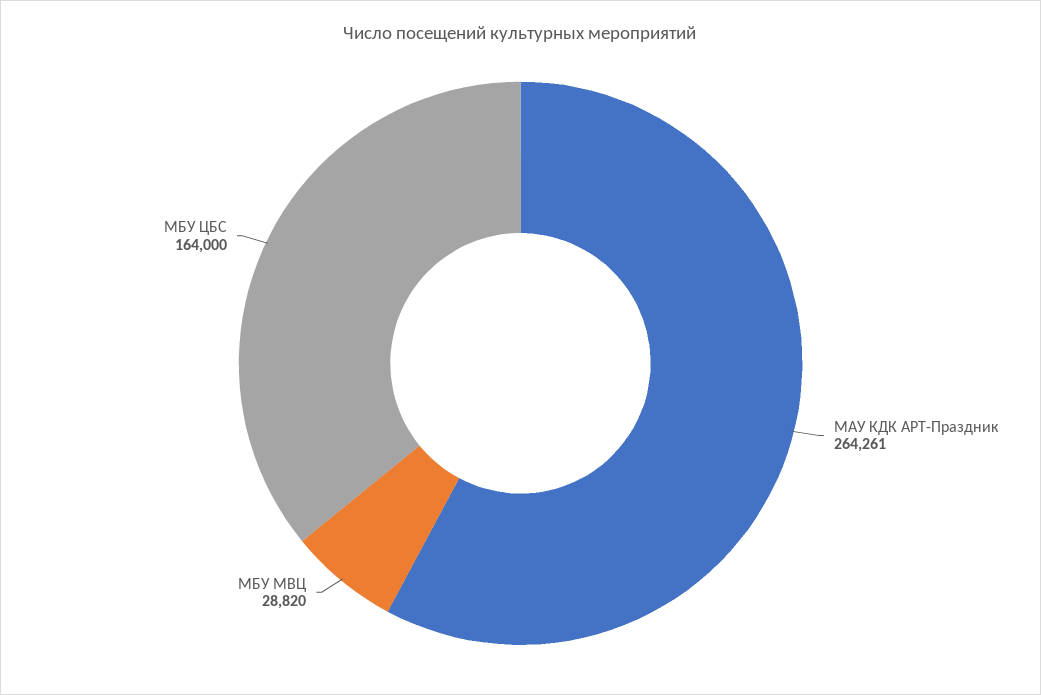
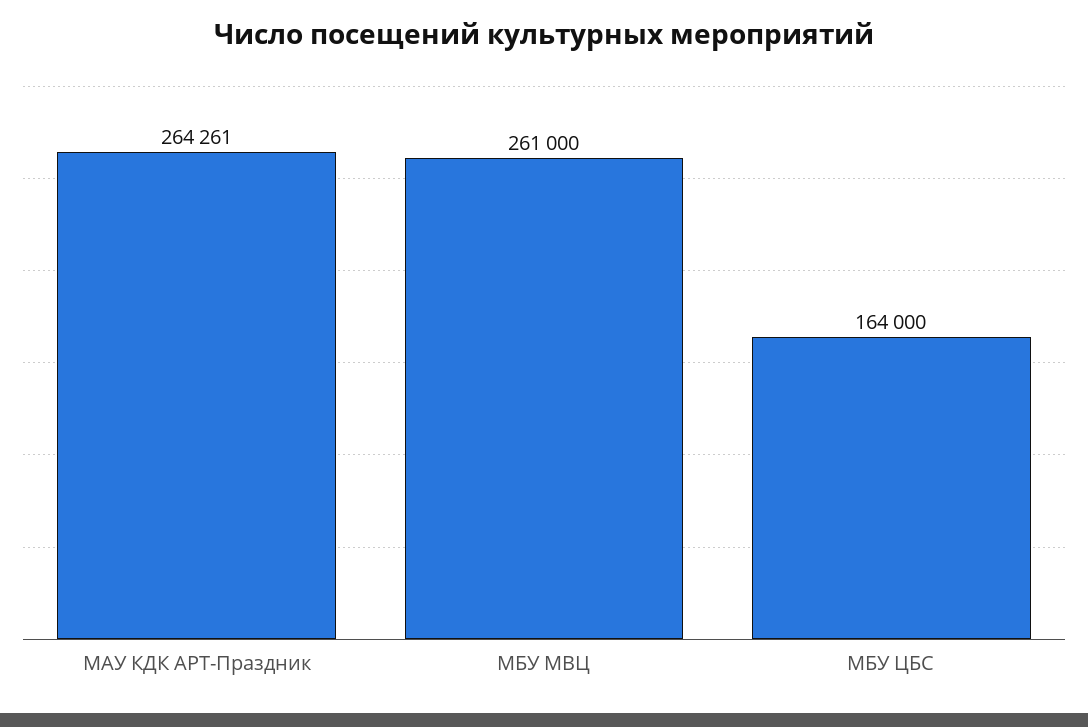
МБУ МВЦ: 28820 -> 261000

